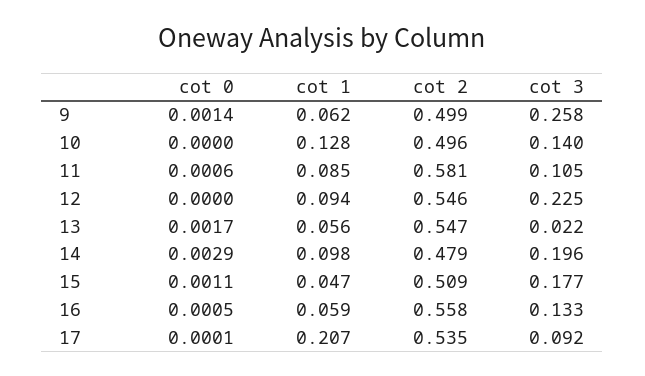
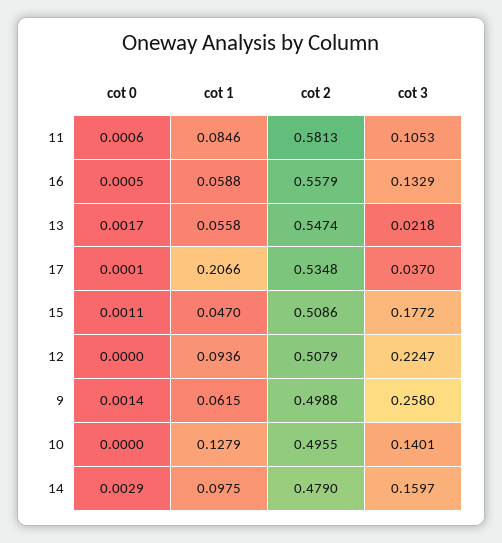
cot 2, 12: 0.546 -> 0.5079
cot 3, 14: 0.196 -> 0.1597
cot 3, 17: 0.092 -> 0.037

